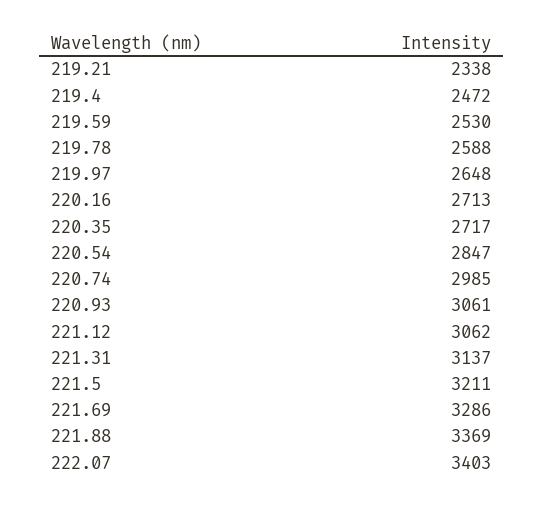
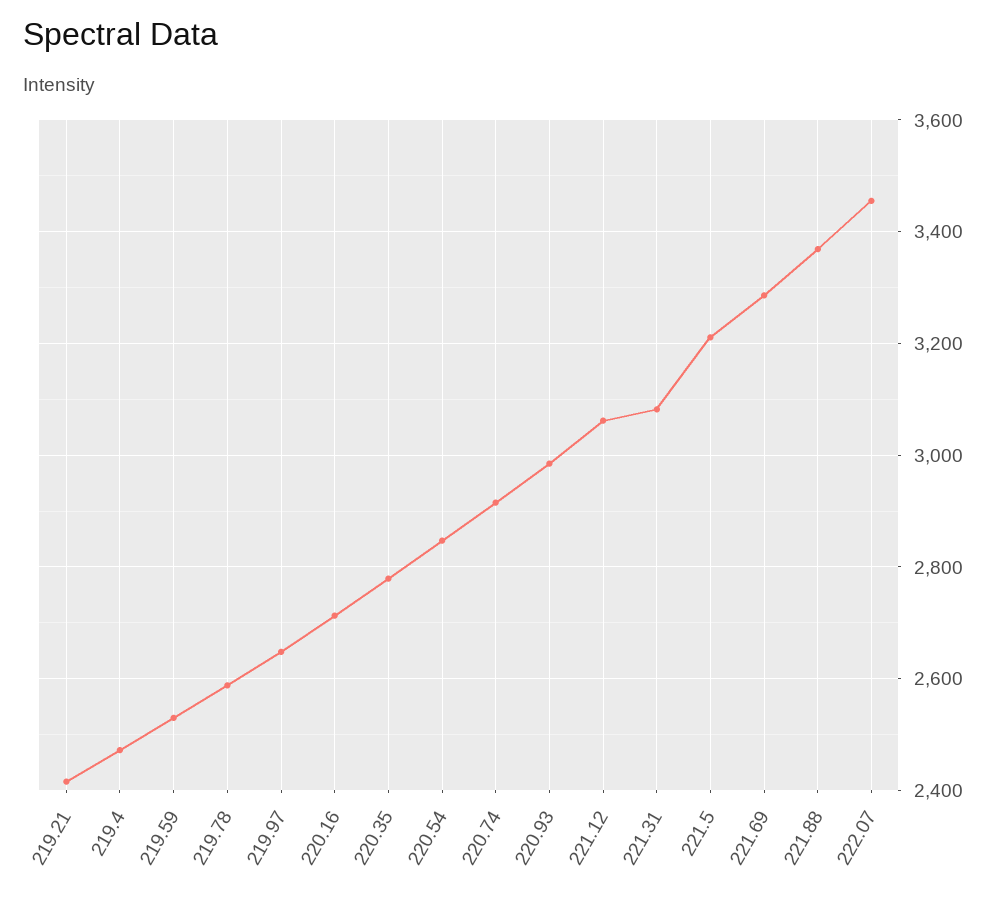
219.21: 2338 -> 2420
220.35: 2717 -> 2780
220.74: 2985 -> 2920
220.93: 3061 -> 2980
221.31: 3137 -> 3080
222.07: 3403 -> 3460

